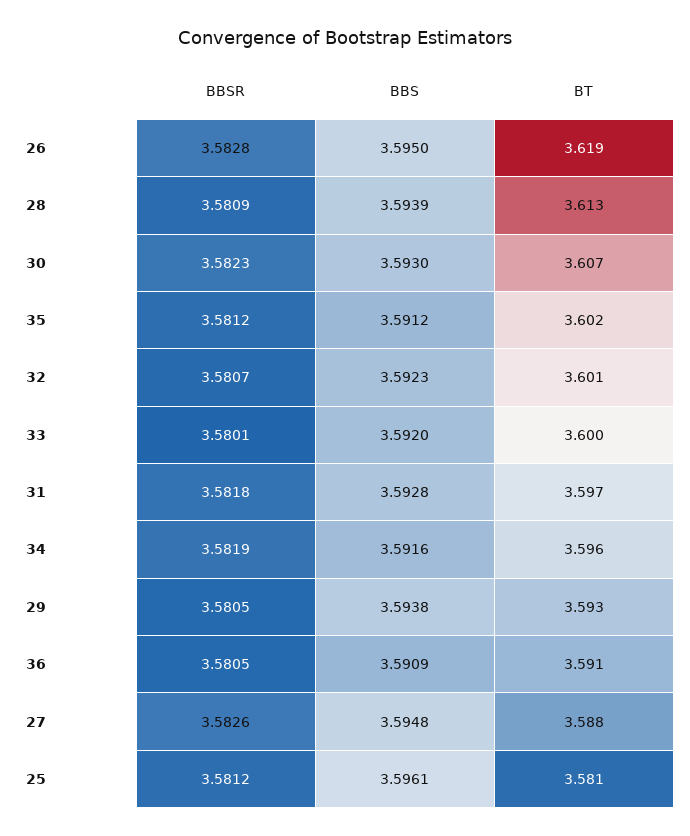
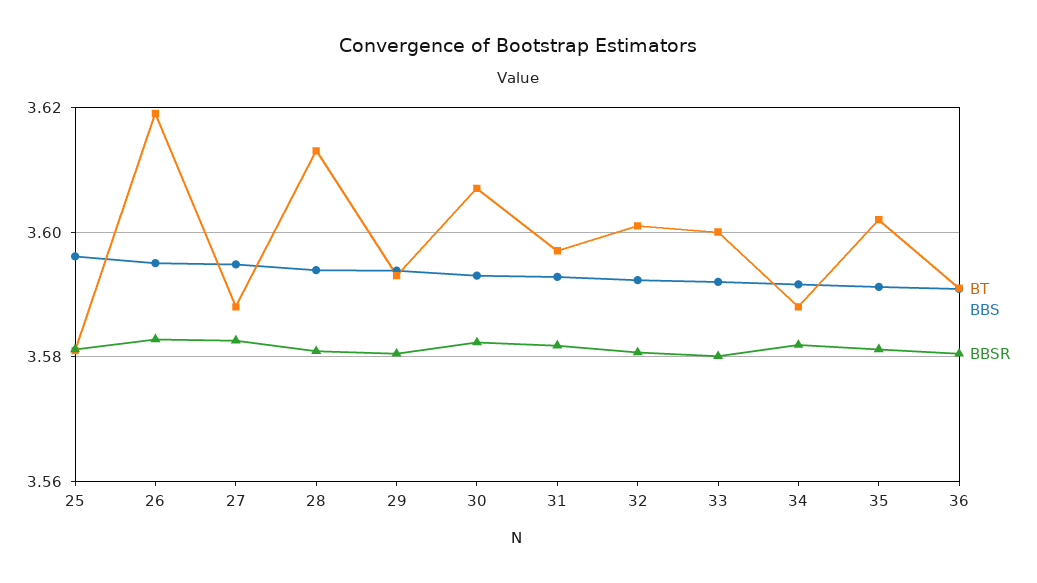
BT, 34: 3.596 -> 3.588

